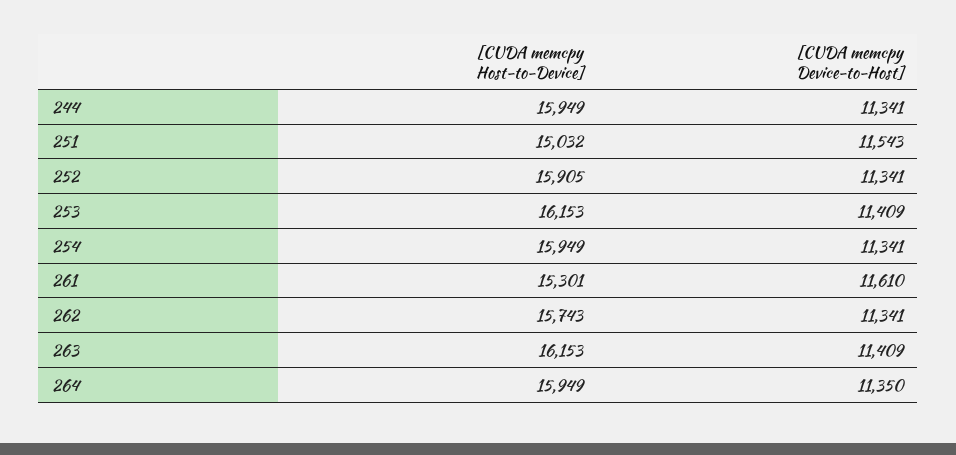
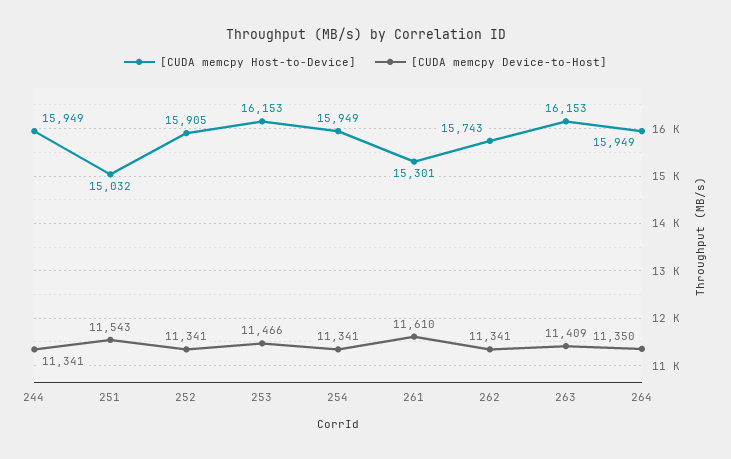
[CUDA memcpy Device-to-Host], 253: 11409 -> 11466

